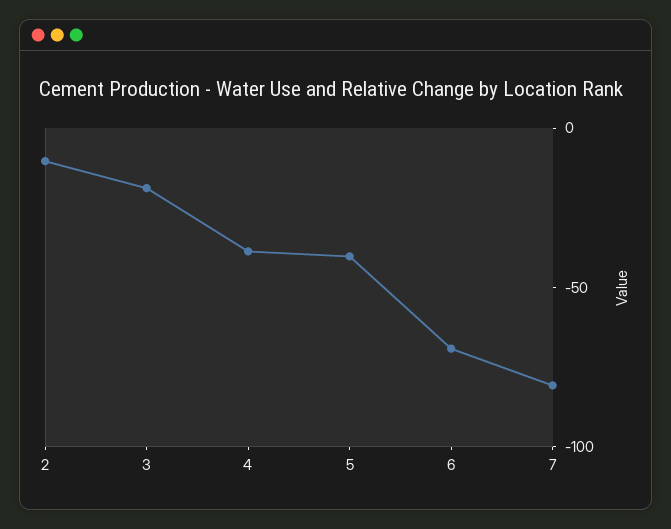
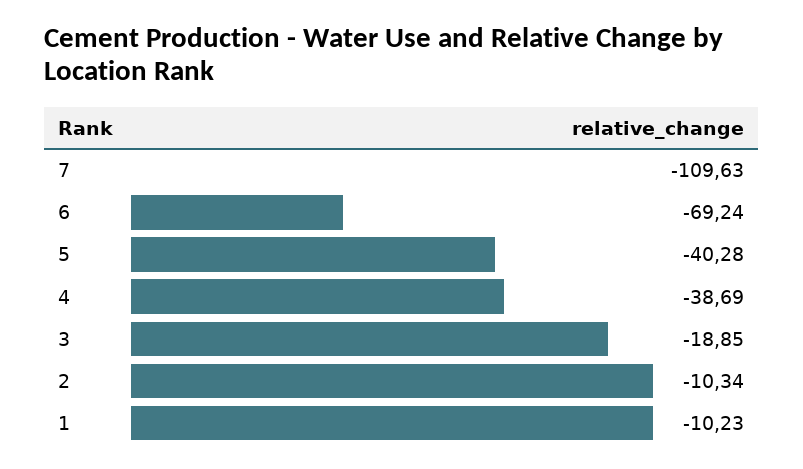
7: -80 -> -109.63
1: none -> -10.23

